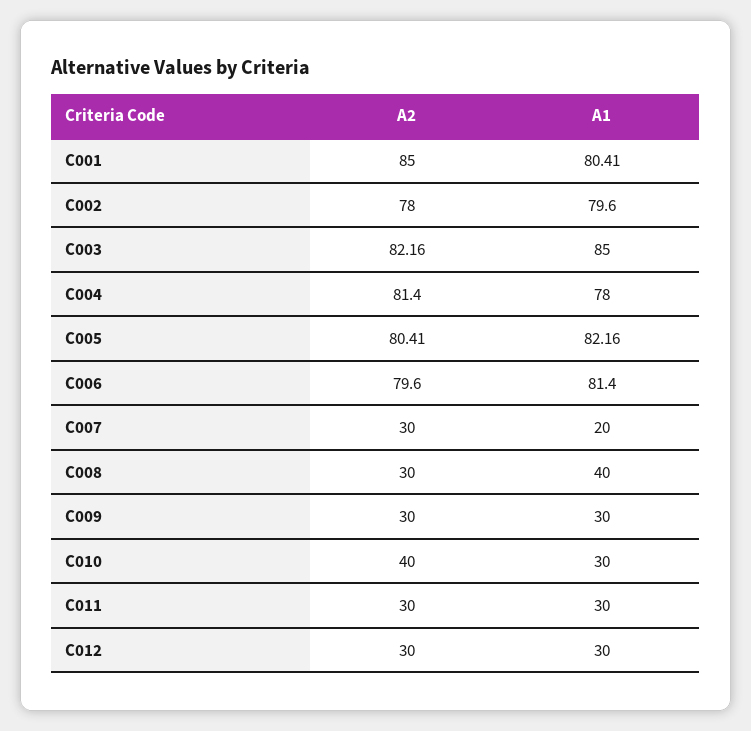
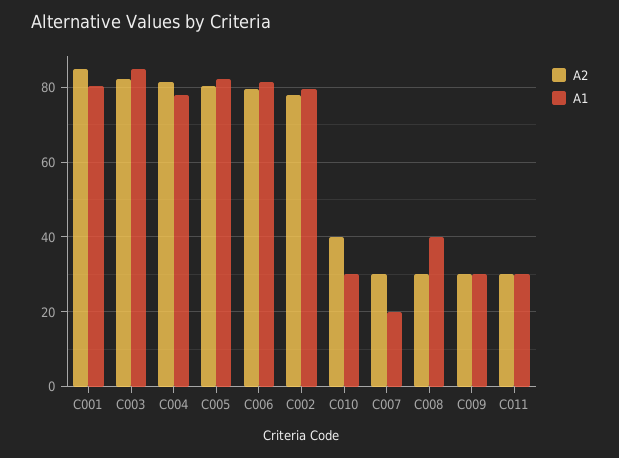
A2, C012: 30 -> none
A1, C012: 30 -> none

